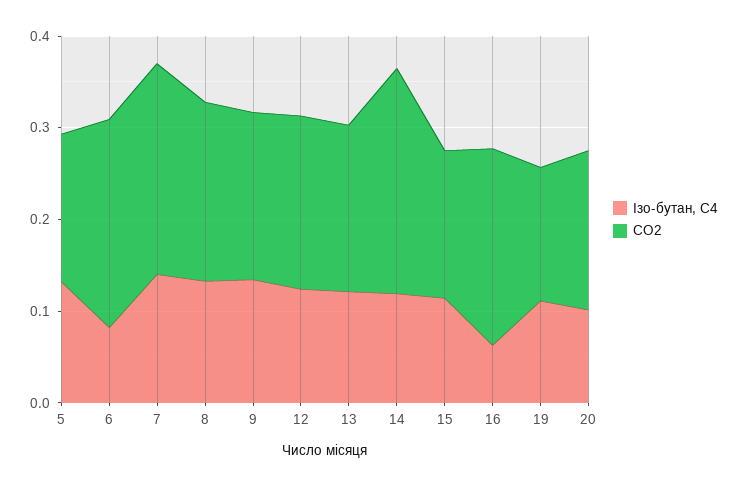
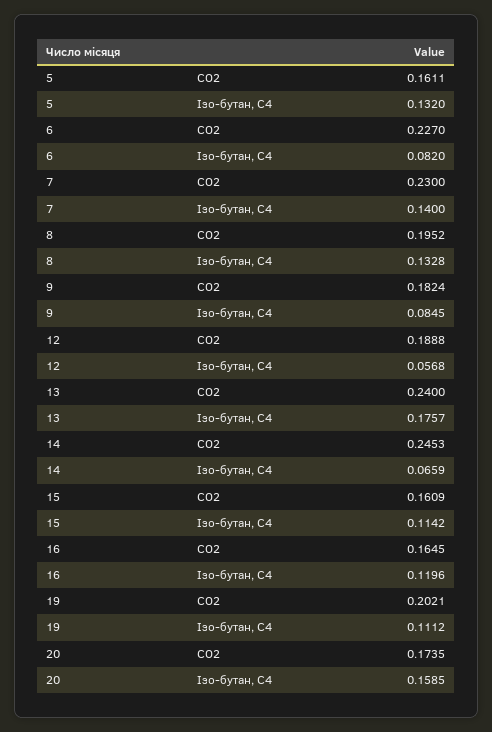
Ізо-бутан, С4, 9: 0.14 -> 0.0845
Ізо-бутан, С4, 12: 0.12 -> 0.0568
Ізо-бутан, С4, 13: 0.12 -> 0.1757
CO2, 13: 0.18 -> 0.24
Ізо-бутан, С4, 14: 0.12 -> 0.0659
Ізо-бутан, С4, 16: 0.06 -> 0.1196
CO2, 16: 0.22 -> 0.1645
CO2, 19: 0.14 -> 0.2021
Ізо-бутан, С4, 20: 0.1 -> 0.1585

